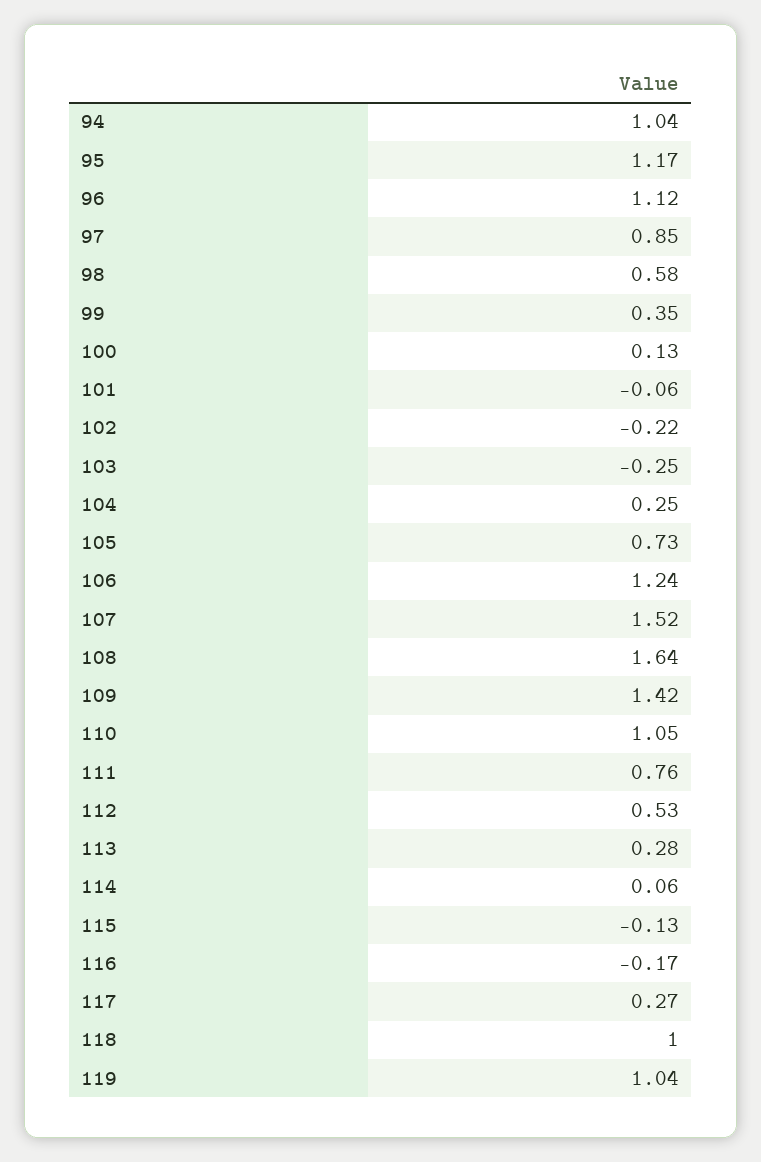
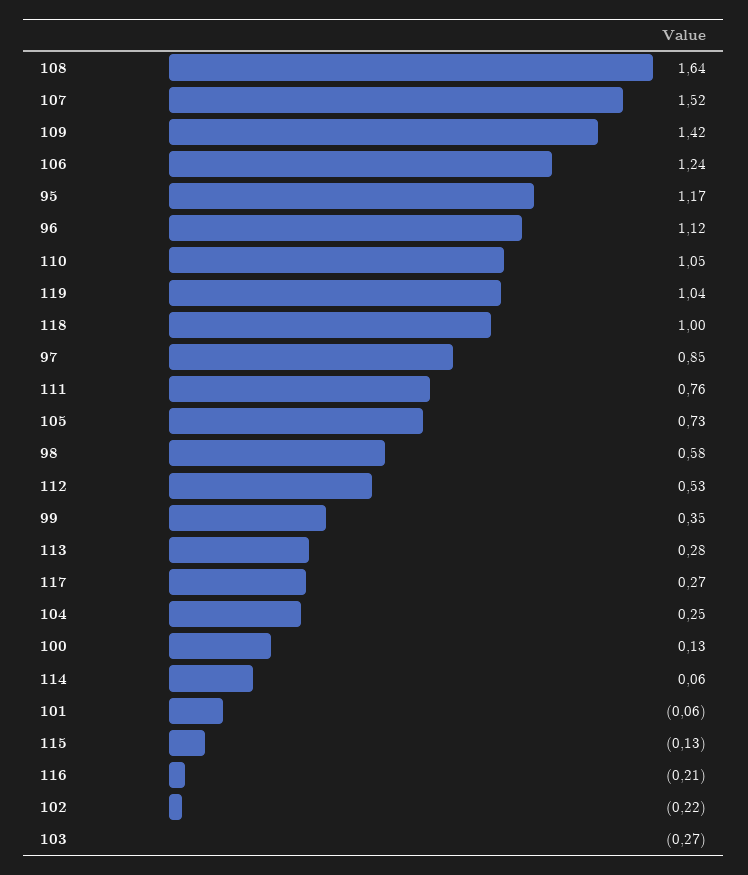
94: 1.04 -> none
103: -0.25 -> -0.27
116: -0.17 -> -0.21

